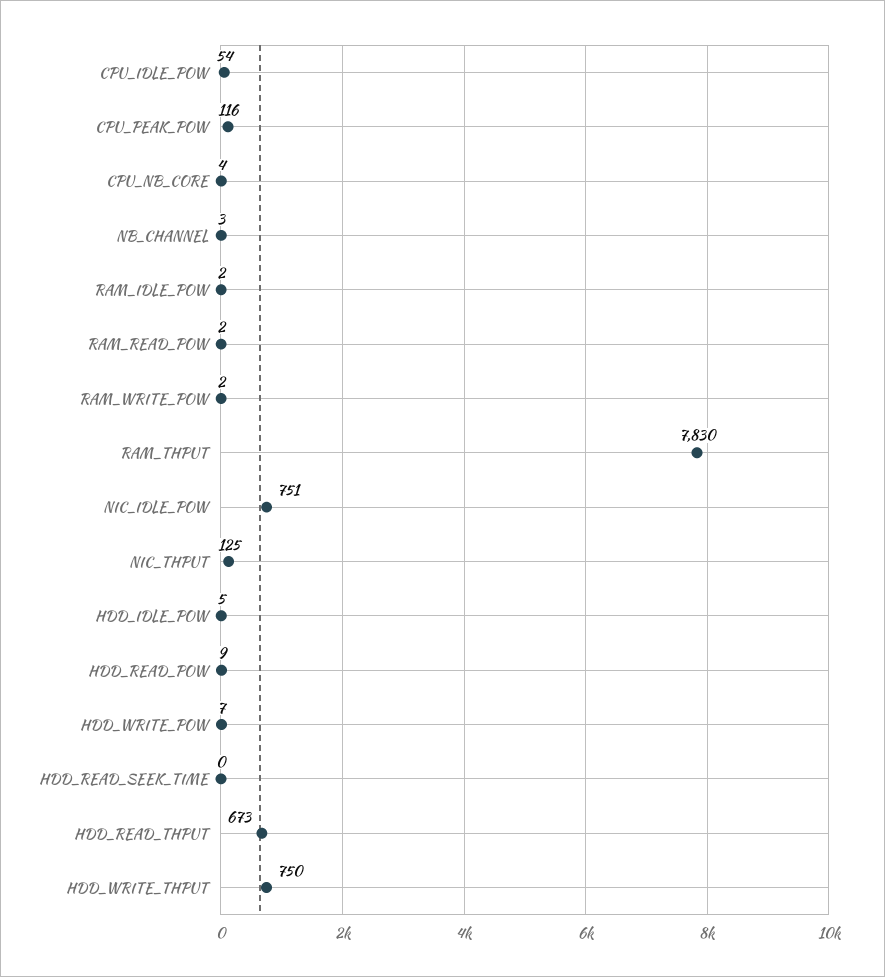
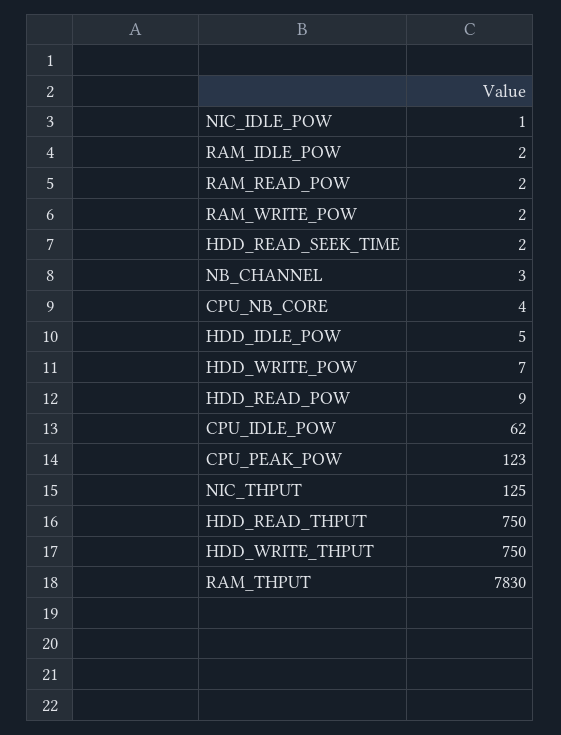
CPU_IDLE_POW: 54 -> 62
CPU_PEAK_POW: 116 -> 123
NIC_IDLE_POW: 751 -> 1
HDD_READ_SEEK_TIME: 0 -> 2
HDD_READ_THPUT: 673 -> 750

